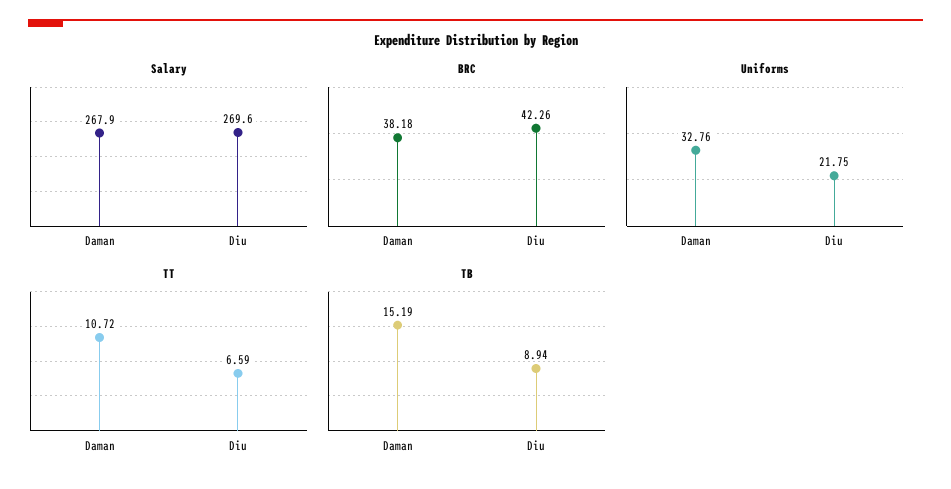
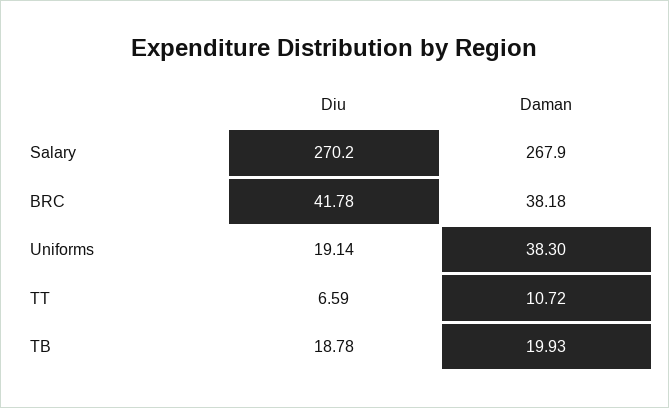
Salary, Diu: 269.6 -> 270.2
BRC, Diu: 42.26 -> 41.78
Uniforms, Daman: 32.76 -> 38.3
Uniforms, Diu: 21.75 -> 19.14
TB, Daman: 15.19 -> 19.93
TB, Diu: 8.94 -> 18.78

